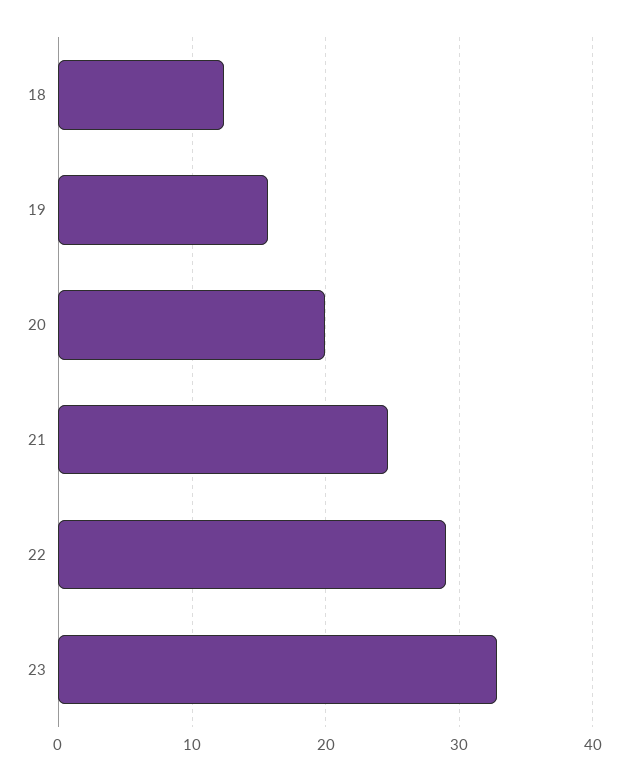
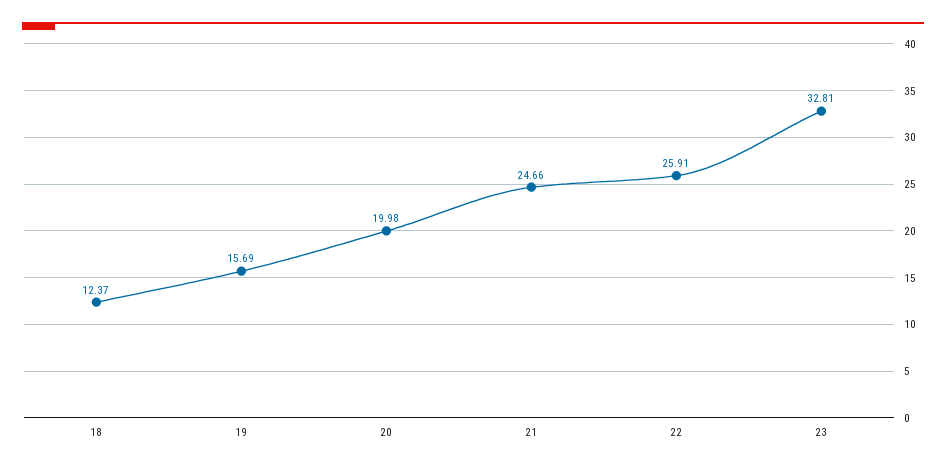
22: 29 -> 25.91

